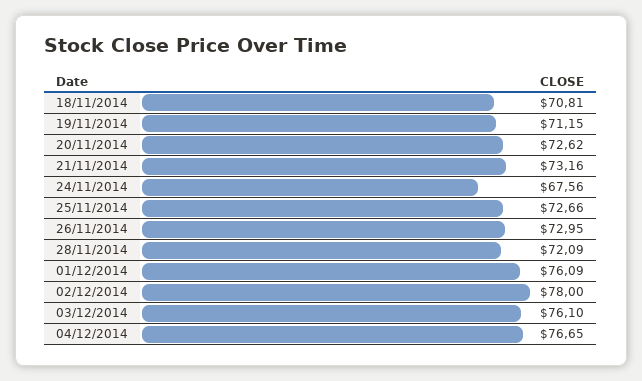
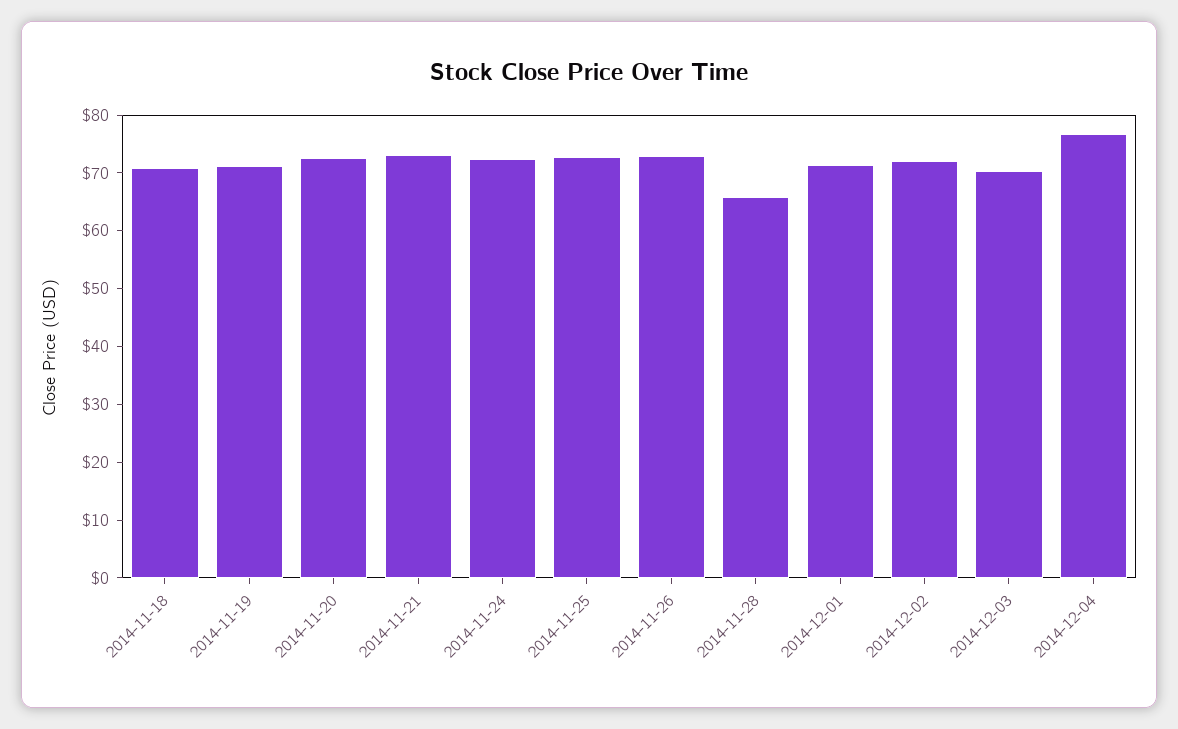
24/11/2014: 67.56 -> 72
28/11/2014: 72.09 -> 66
01/12/2014: 76.09 -> 72
02/12/2014: 78 -> 72
03/12/2014: 76.1 -> 70

